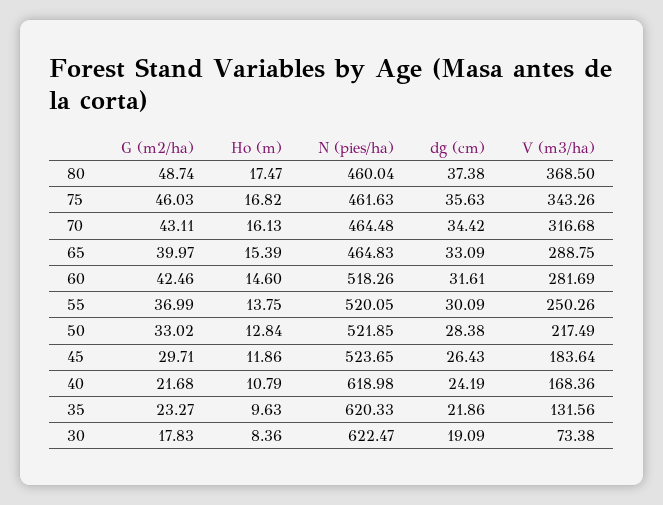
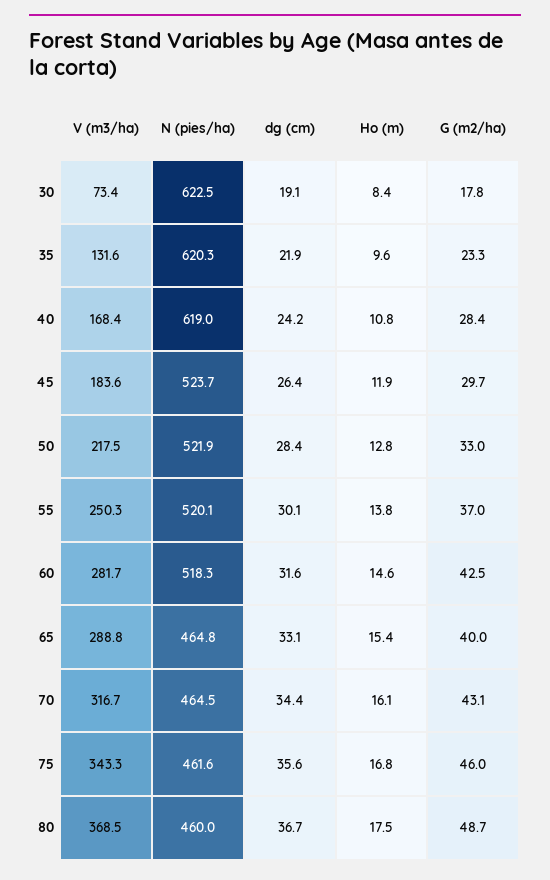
dg (cm), 80: 37.38 -> 36.7
G (m2/ha), 40: 21.68 -> 28.4

